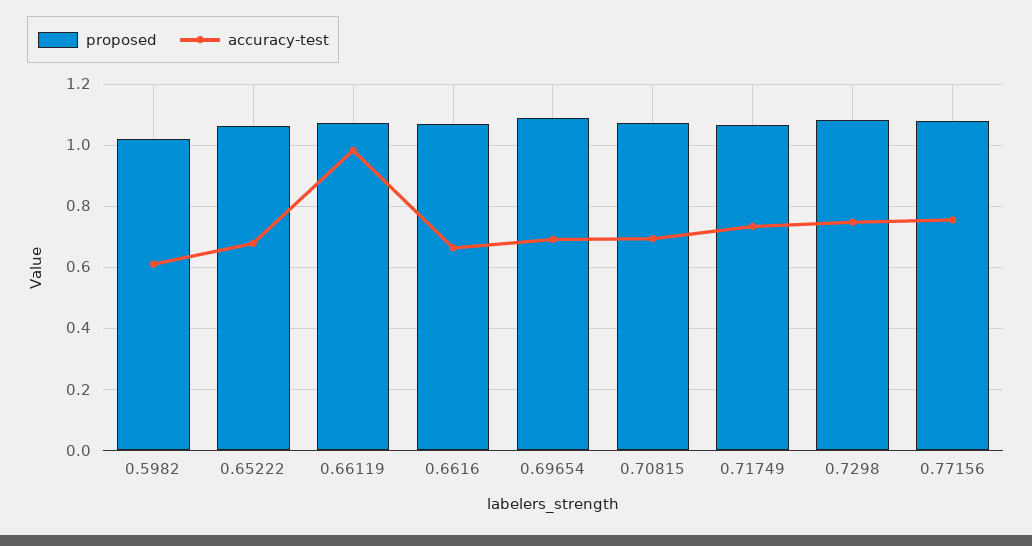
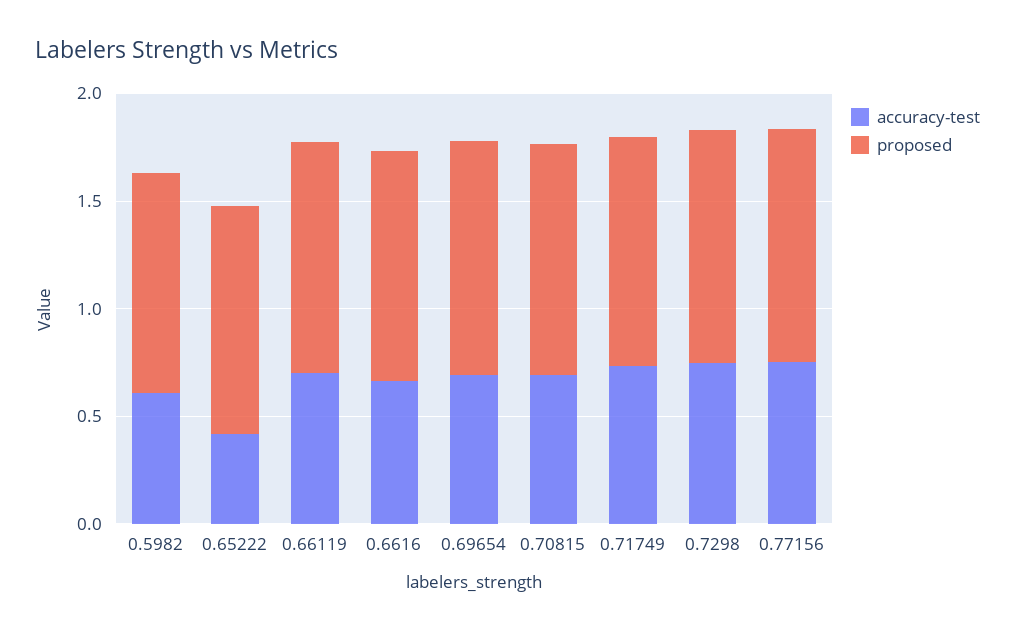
accuracy-test, 0.65222: 0.68 -> 0.4
accuracy-test, 0.66119: 0.98 -> 0.7

